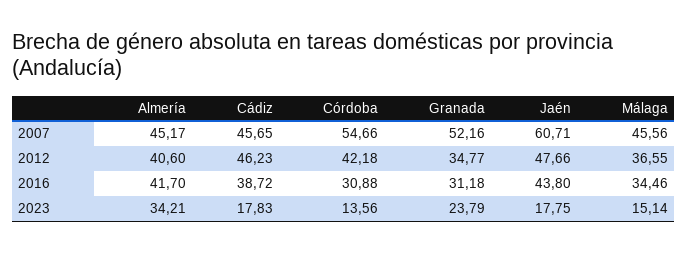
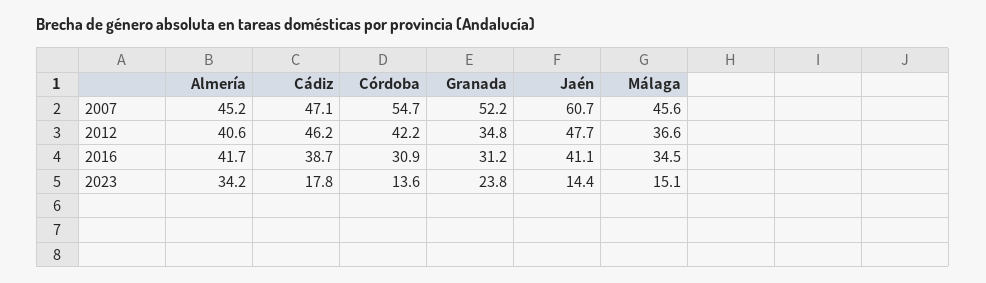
Cádiz, 2007: 45.65 -> 47.1
Jaén, 2016: 43.8 -> 41.1
Jaén, 2023: 17.75 -> 14.4

